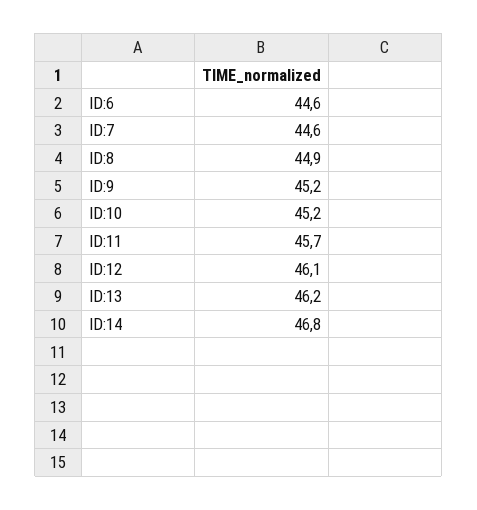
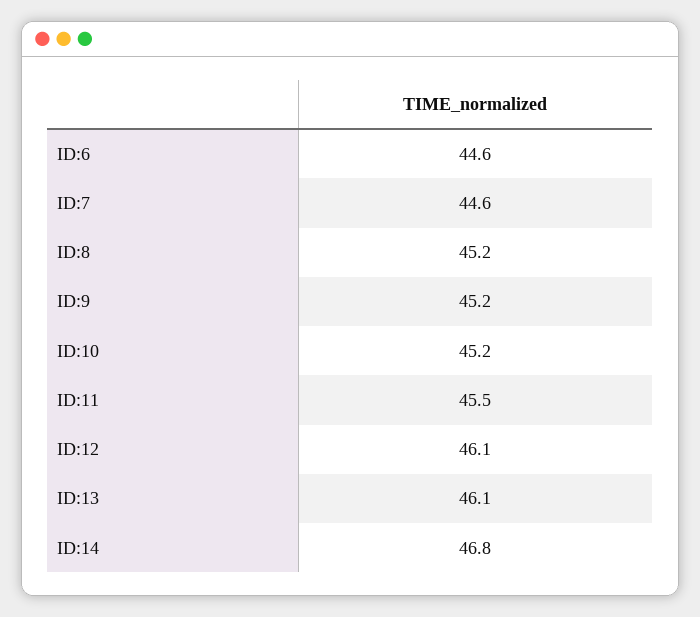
ID:8: 44.9 -> 45.2
ID:11: 45.7 -> 45.5
ID:13: 46.2 -> 46.1

